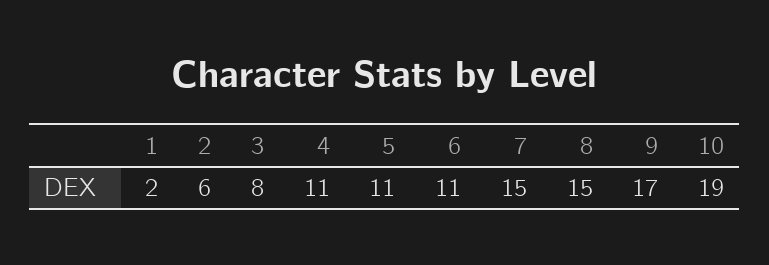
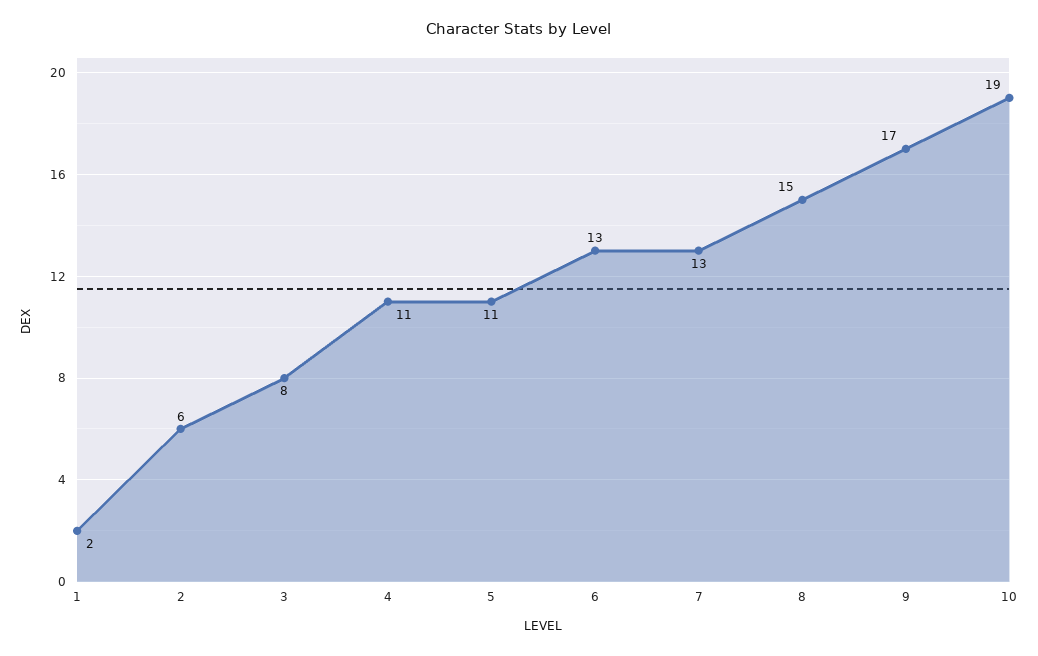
6: 11 -> 13
7: 15 -> 13

